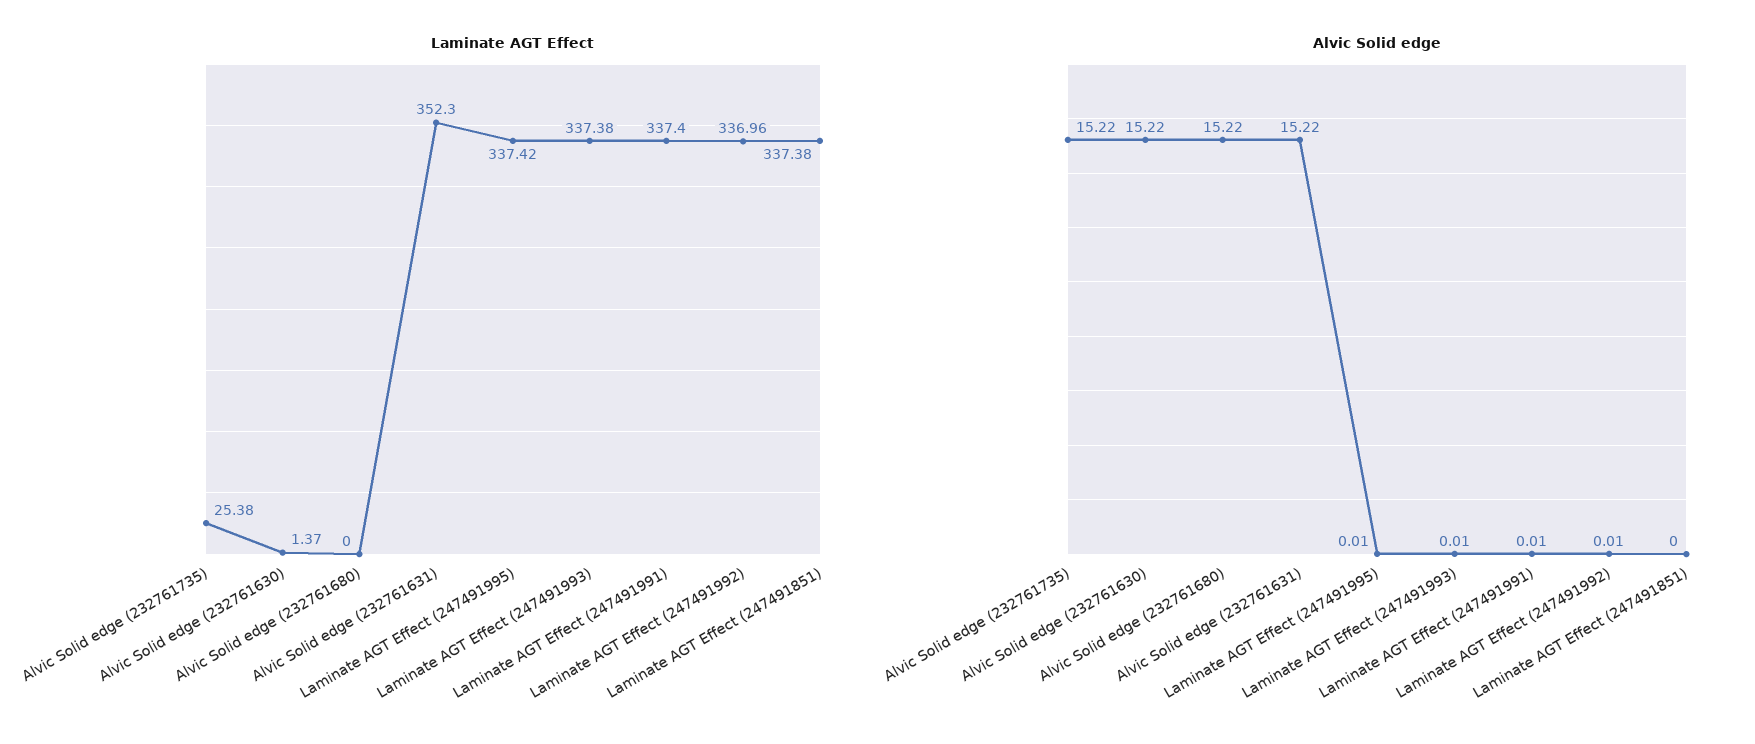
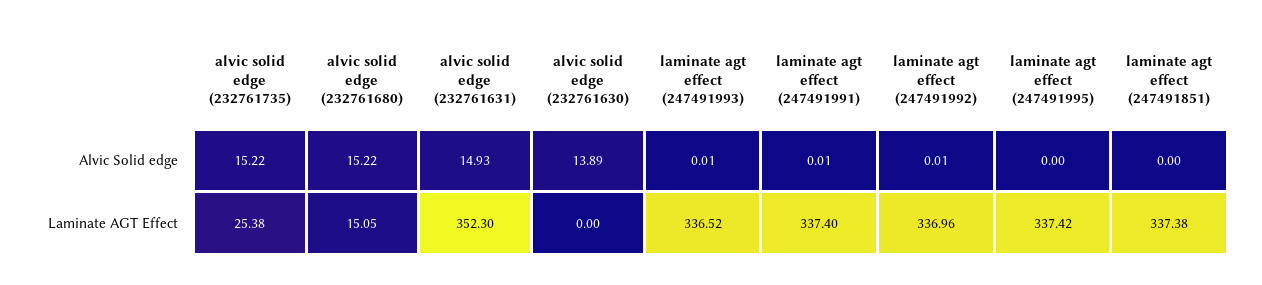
Laminate AGT Effect, Alvic Solid edge (232761630): 1.37 -> 0
Laminate AGT Effect, Alvic Solid edge (232761680): 0 -> 15.05
Laminate AGT Effect, Laminate AGT Effect (247491993): 337.38 -> 336.52
Alvic Solid edge, Alvic Solid edge (232761630): 15.22 -> 13.89
Alvic Solid edge, Alvic Solid edge (232761631): 15.22 -> 14.93
Alvic Solid edge, Laminate AGT Effect (247491995): 0.01 -> 0

